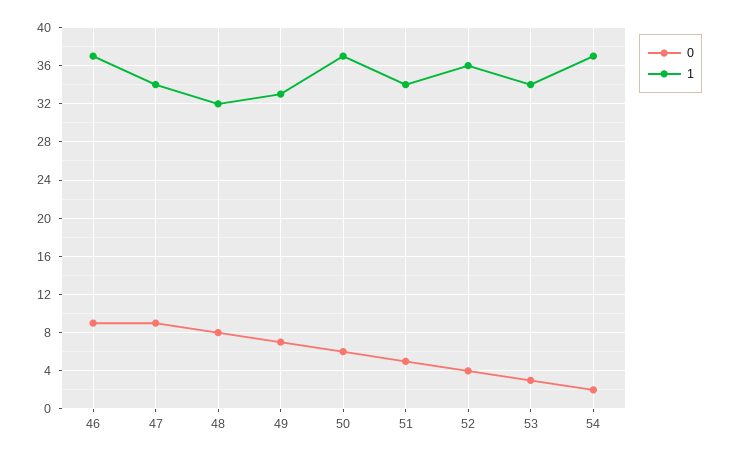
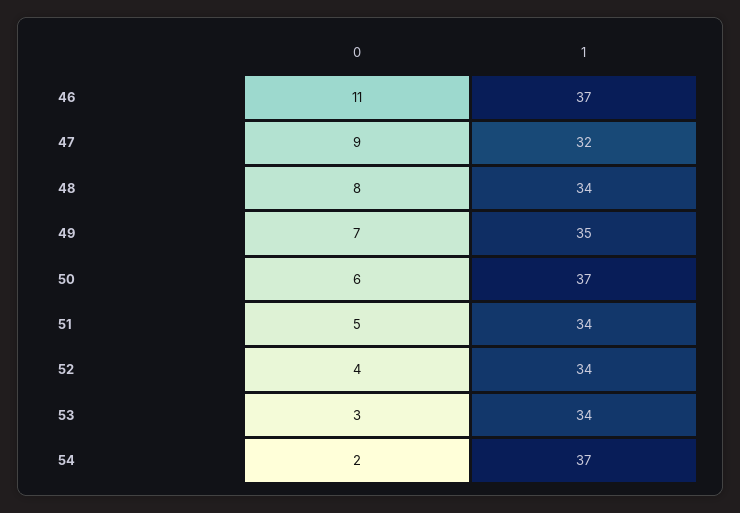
0, 46: 9 -> 11
1, 47: 34 -> 32
1, 48: 32 -> 34
1, 49: 33 -> 35
1, 52: 36 -> 34

